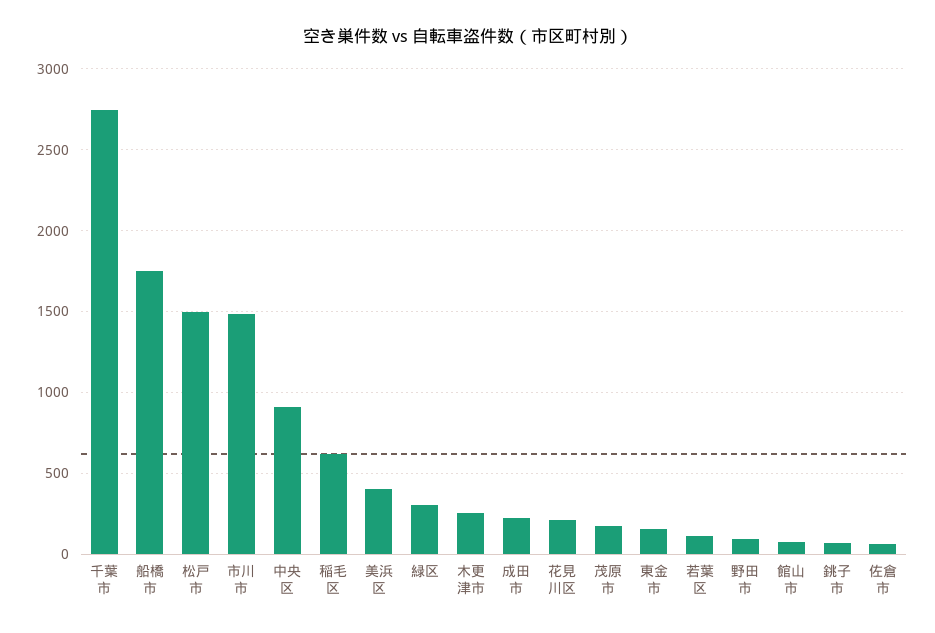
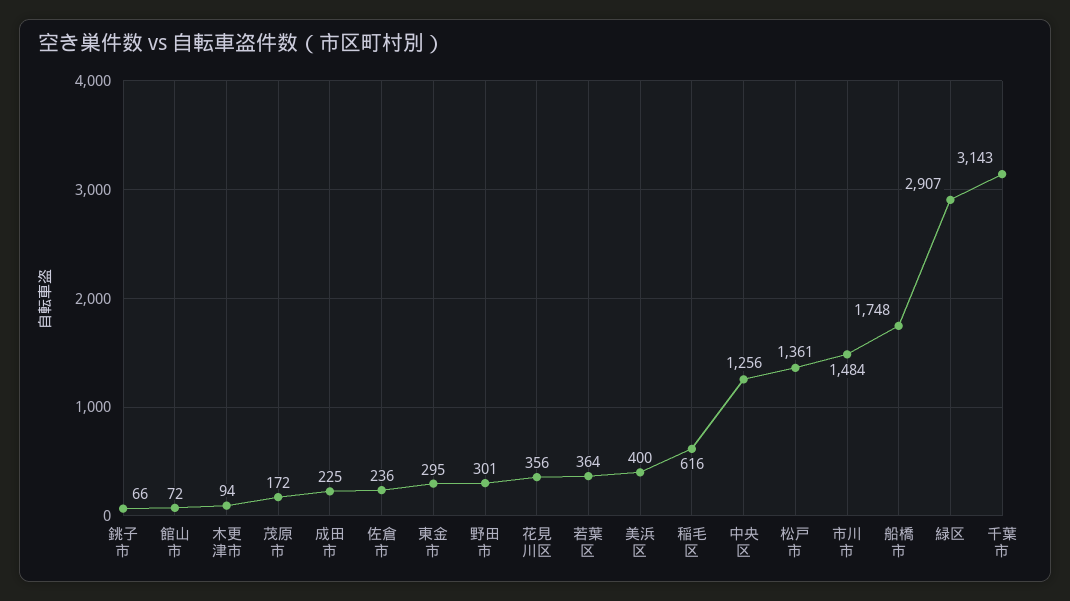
千葉市: 2750 -> 3143
松戸市: 1500 -> 1361
中央区: 900 -> 1256
緑区: 300 -> 2907
木更津市: 250 -> 94
花見川区: 200 -> 356
東金市: 150 -> 295
若葉区: 100 -> 364
野田市: 100 -> 301
佐倉市: 50 -> 236

